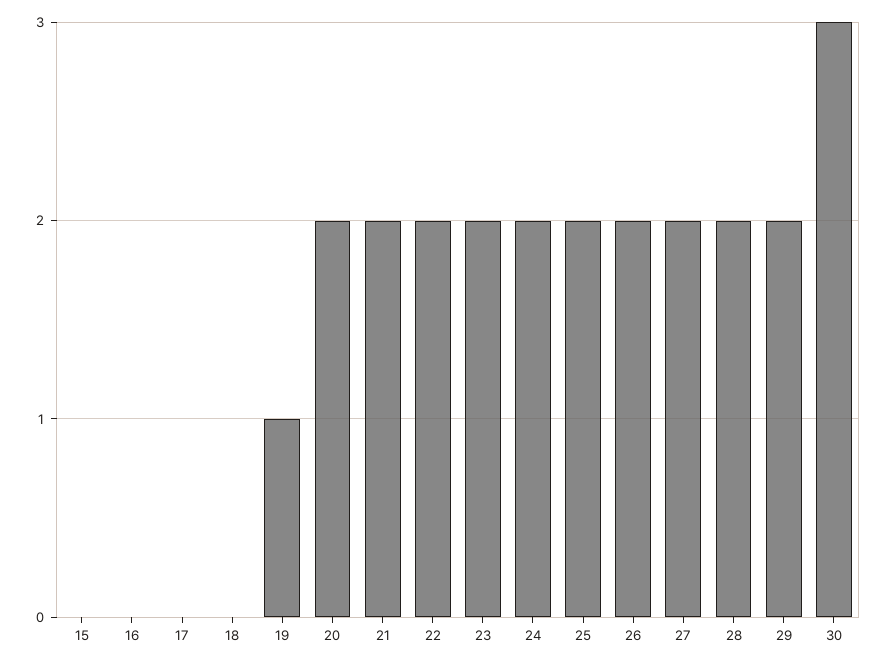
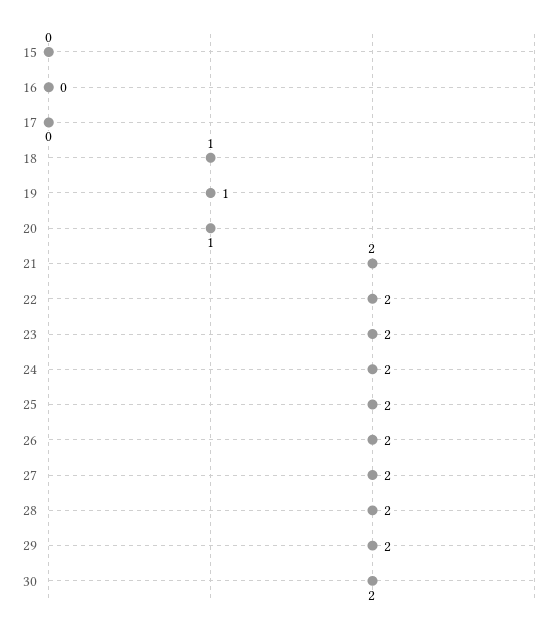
18: 0 -> 1
20: 2 -> 1
30: 3 -> 2

